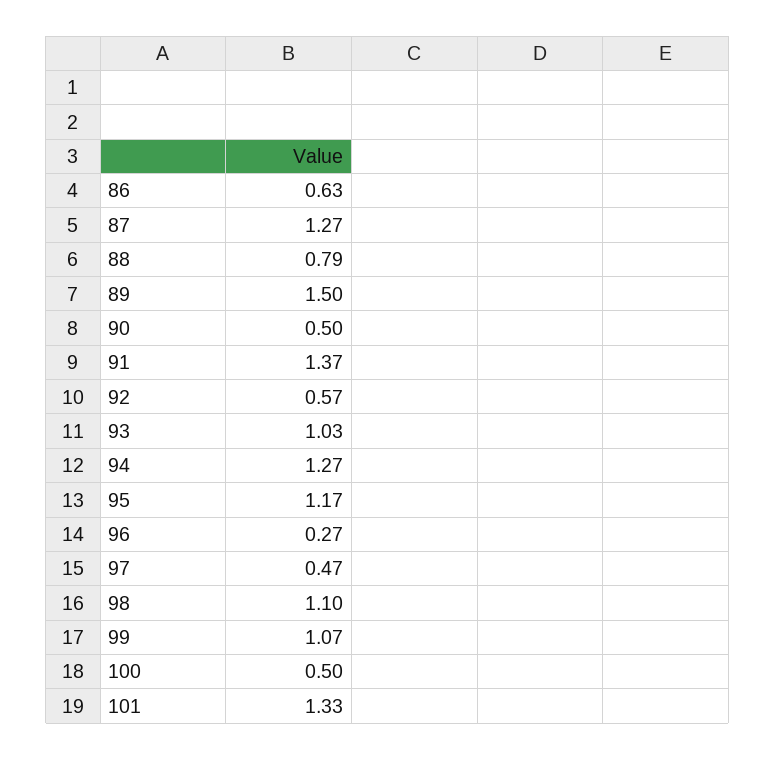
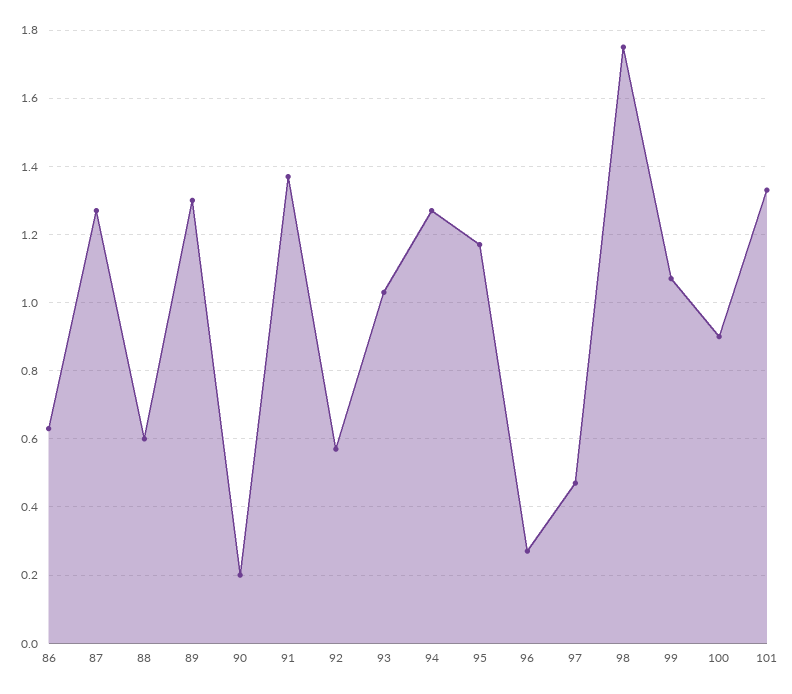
88: 0.79 -> 0.6
89: 1.5 -> 1.3
90: 0.5 -> 0.2
98: 1.1 -> 1.75
100: 0.5 -> 0.9

